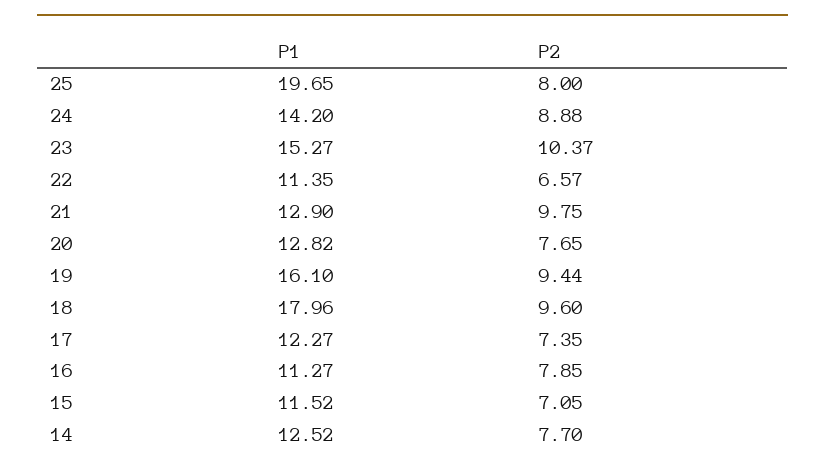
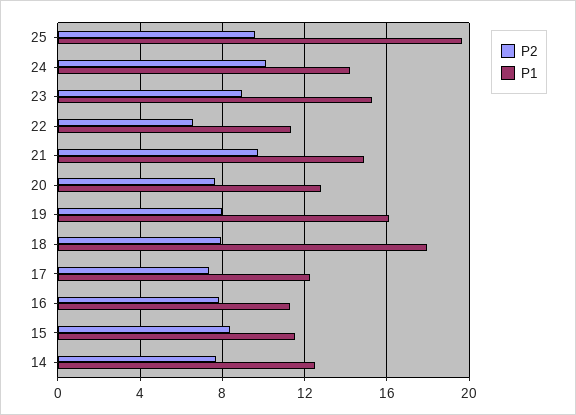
P2, 25: 8 -> 9.5
P2, 24: 8.88 -> 10
P2, 23: 10.37 -> 9
P1, 21: 12.9 -> 15
P2, 19: 9.44 -> 8
P2, 18: 9.6 -> 8
P2, 15: 7.05 -> 8.5

